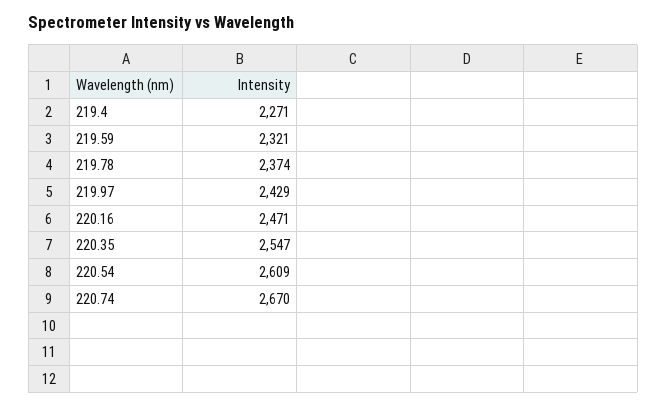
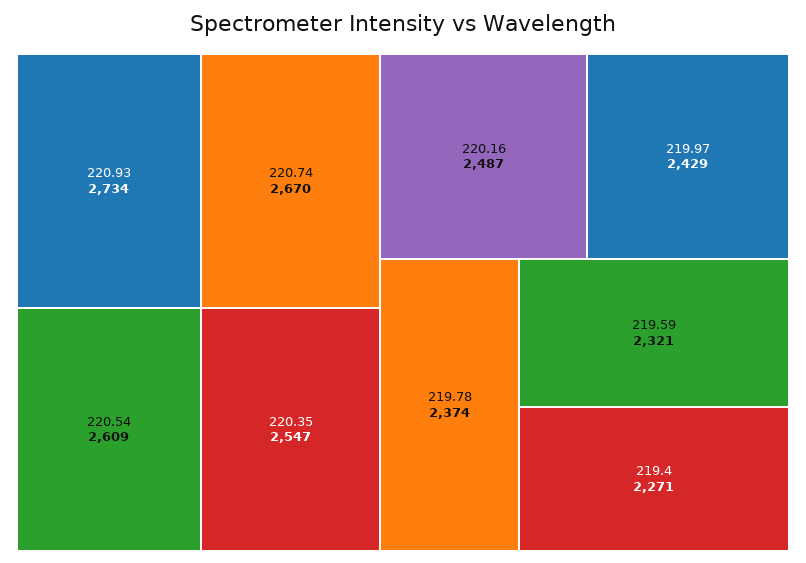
220.16: 2471 -> 2487
220.93: none -> 2734

